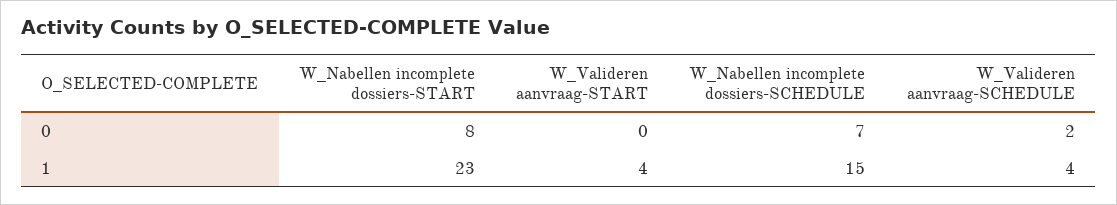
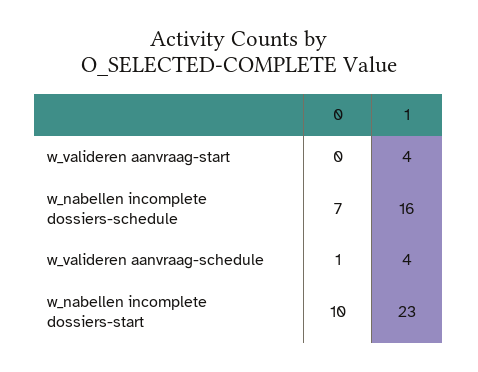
W_Nabellen incomplete dossiers-START, 0: 8 -> 10
W_Valideren aanvraag-SCHEDULE, 0: 2 -> 1
W_Nabellen incomplete dossiers-SCHEDULE, 1: 15 -> 16

